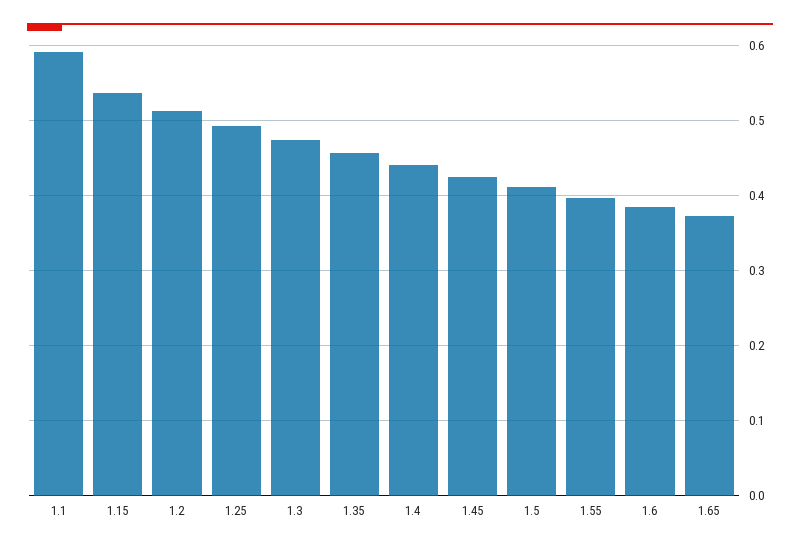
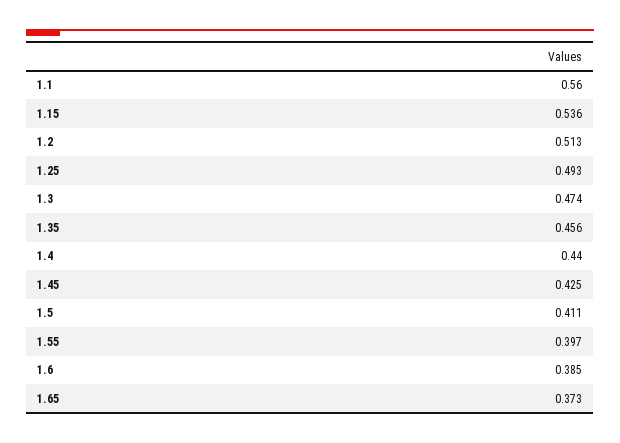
1.1: 0.59 -> 0.56

